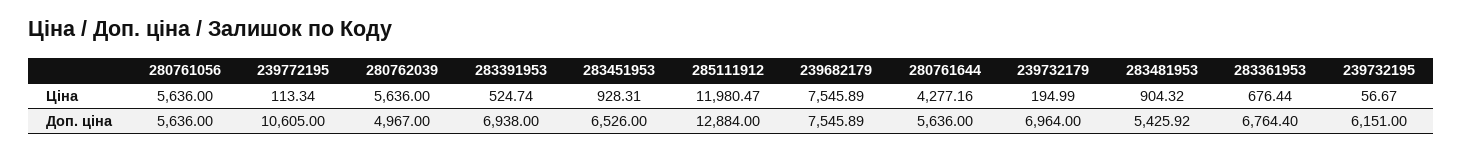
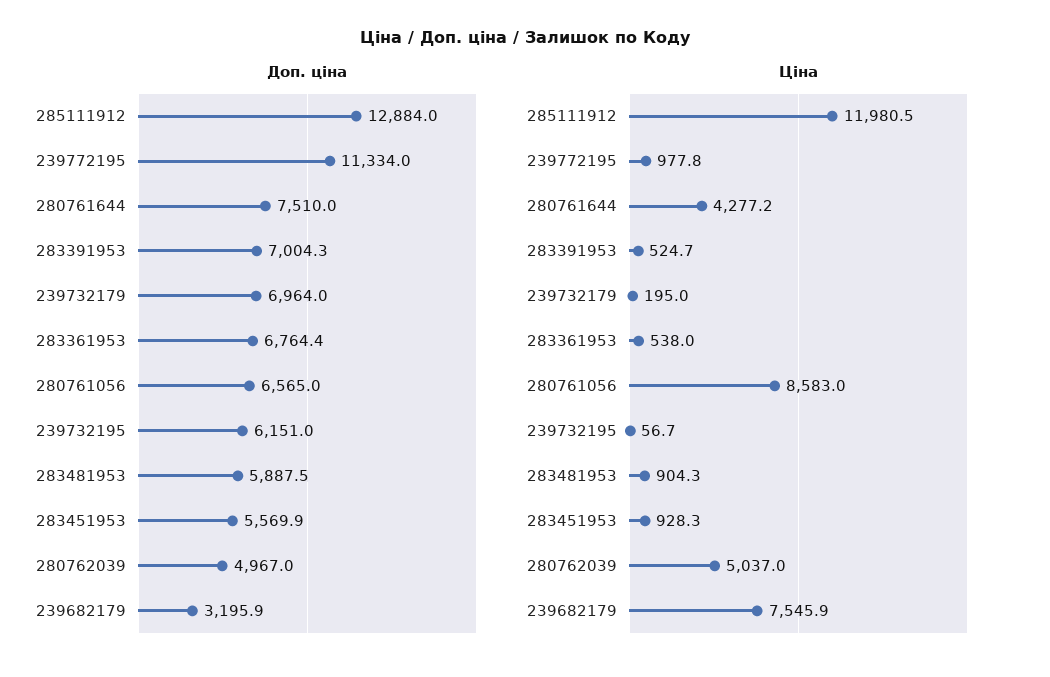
Ціна, 280761056: 5636 -> 8583
Ціна, 239772195: 113.34 -> 977.8
Ціна, 280762039: 5636 -> 5037
Ціна, 283361953: 676.44 -> 538
Доп. ціна, 280761056: 5636 -> 6565
Доп. ціна, 239772195: 10605 -> 11334
Доп. ціна, 283391953: 6938 -> 7004.3
Доп. ціна, 283451953: 6526 -> 5569.9
Доп. ціна, 239682179: 7545.89 -> 3195.9
Доп. ціна, 280761644: 5636 -> 7510
Доп. ціна, 283481953: 5425.92 -> 5887.5

